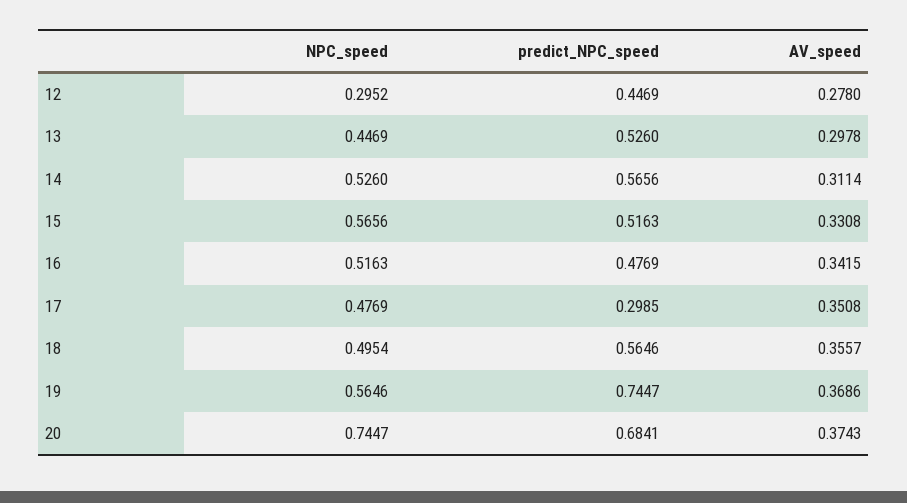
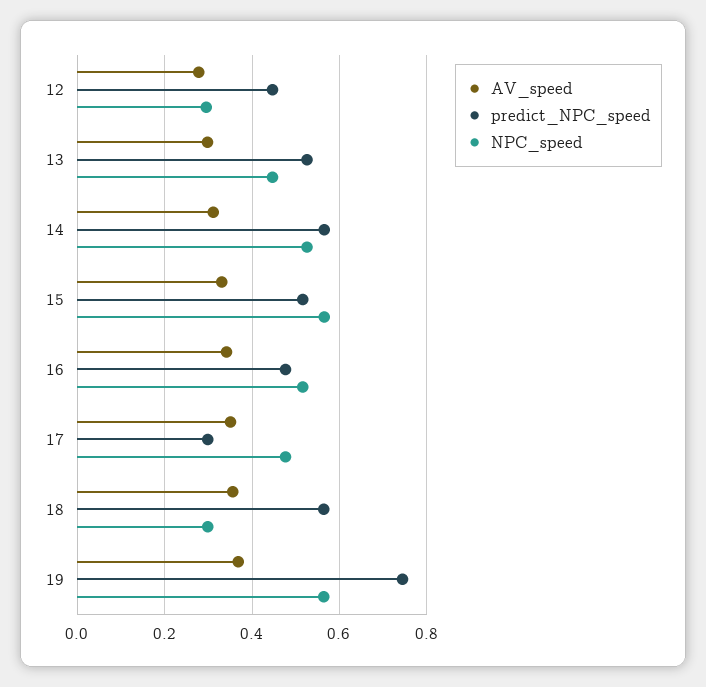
NPC_speed, 18: 0.4954 -> 0.3
NPC_speed, 20: 0.7447 -> none
predict_NPC_speed, 20: 0.6841 -> none
AV_speed, 20: 0.3743 -> none

